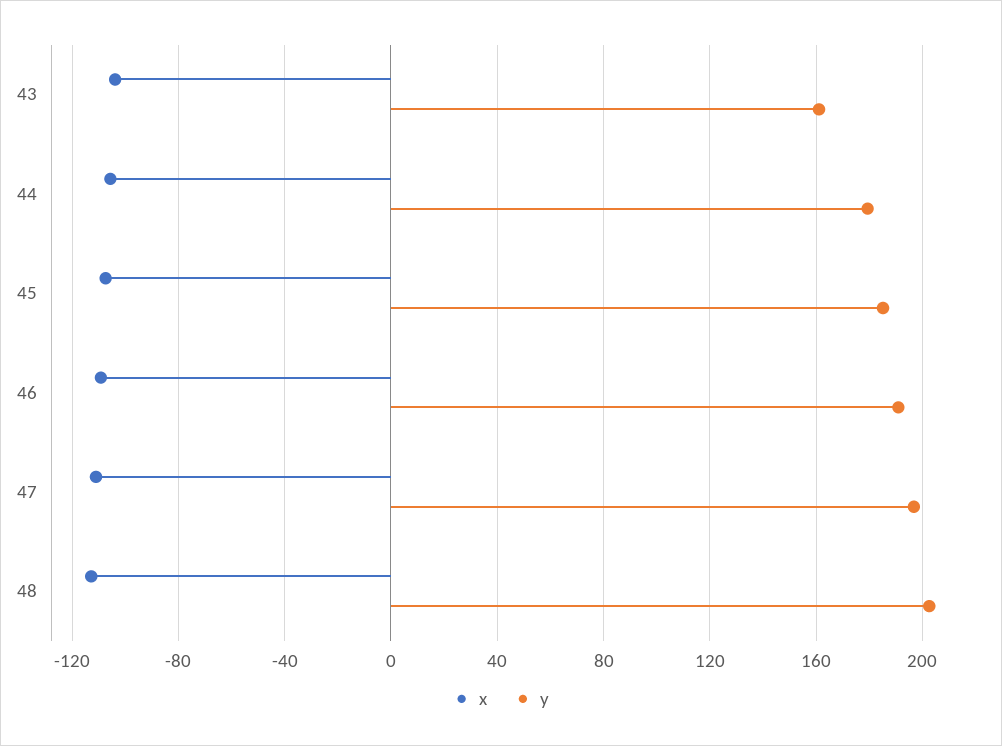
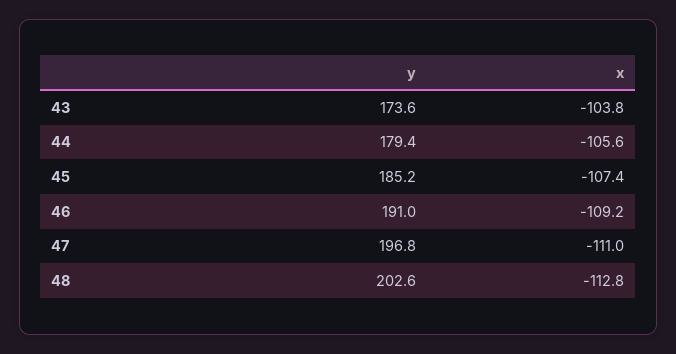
y, 43: 160 -> 173.6

